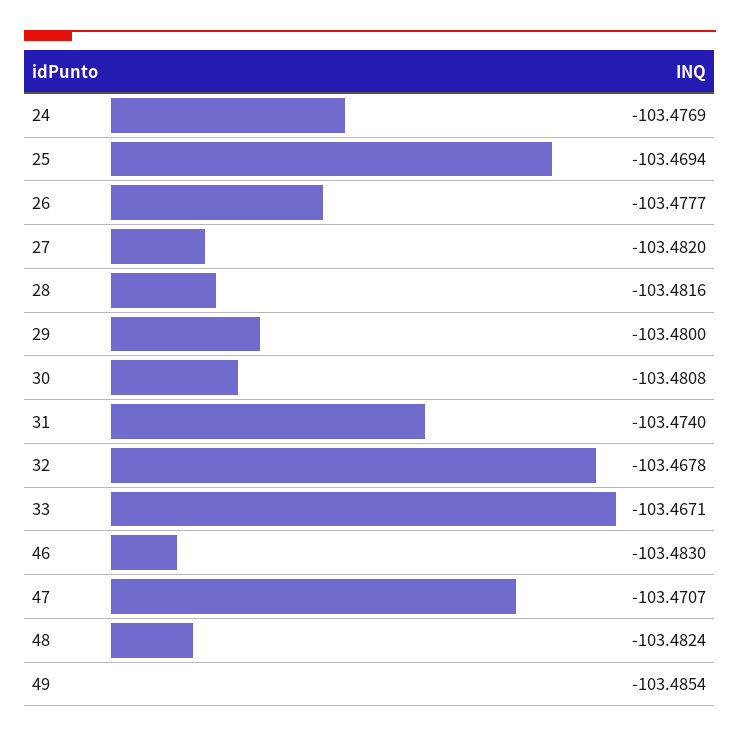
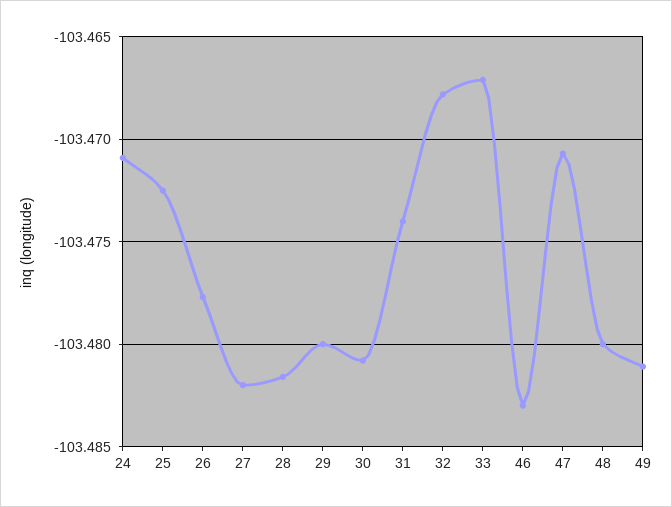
24: -103.4769 -> -103.471
25: -103.4694 -> -103.4725
48: -103.4824 -> -103.48
49: -103.4854 -> -103.481

